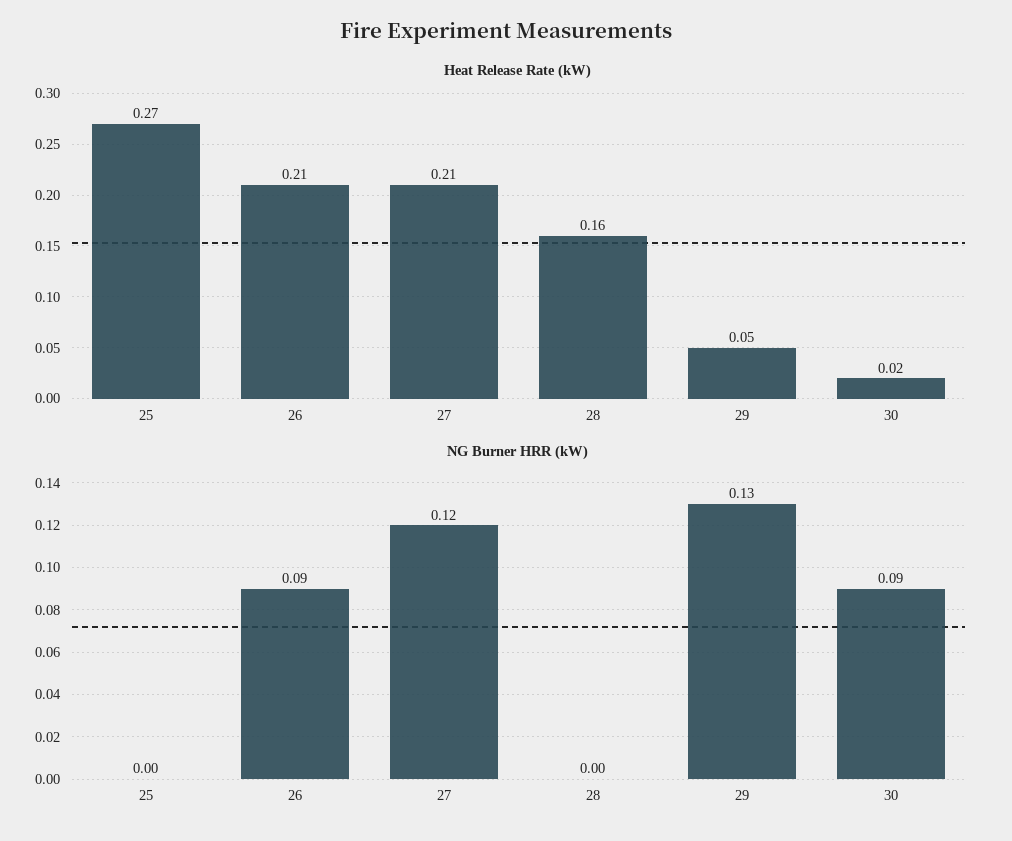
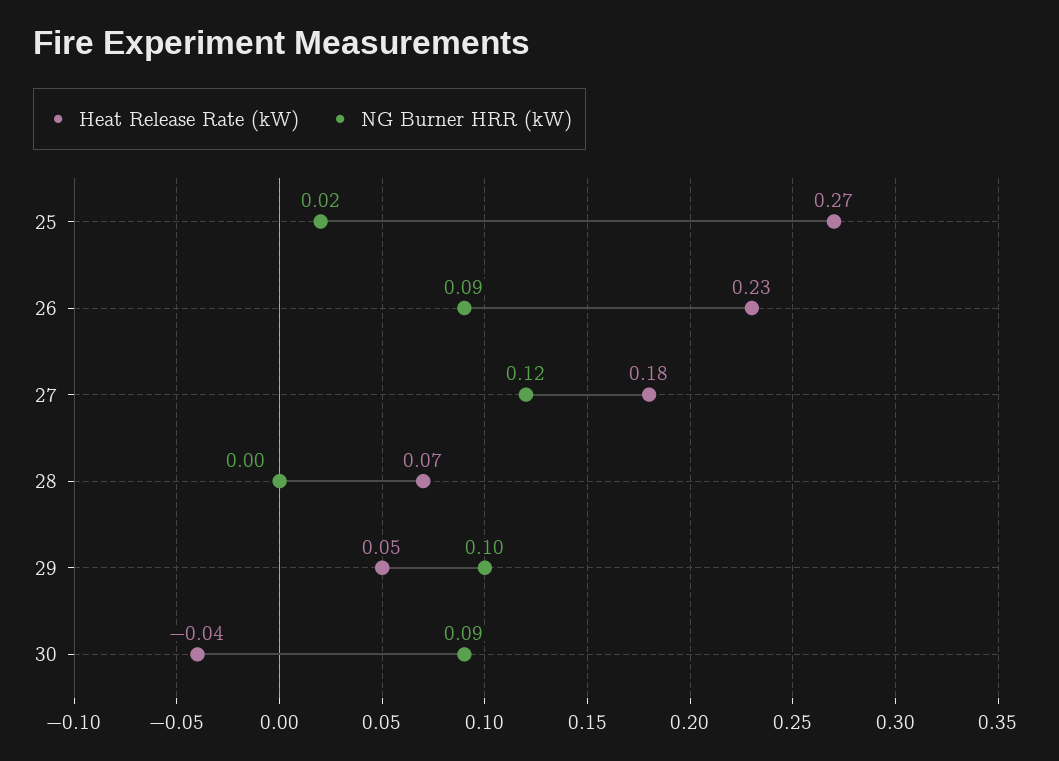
Heat Release Rate (kW), 26: 0.21 -> 0.23
Heat Release Rate (kW), 27: 0.21 -> 0.18
Heat Release Rate (kW), 28: 0.16 -> 0.07
Heat Release Rate (kW), 30: 0.02 -> -0.04
NG Burner HRR (kW), 25: 0 -> 0.02
NG Burner HRR (kW), 29: 0.13 -> 0.1

